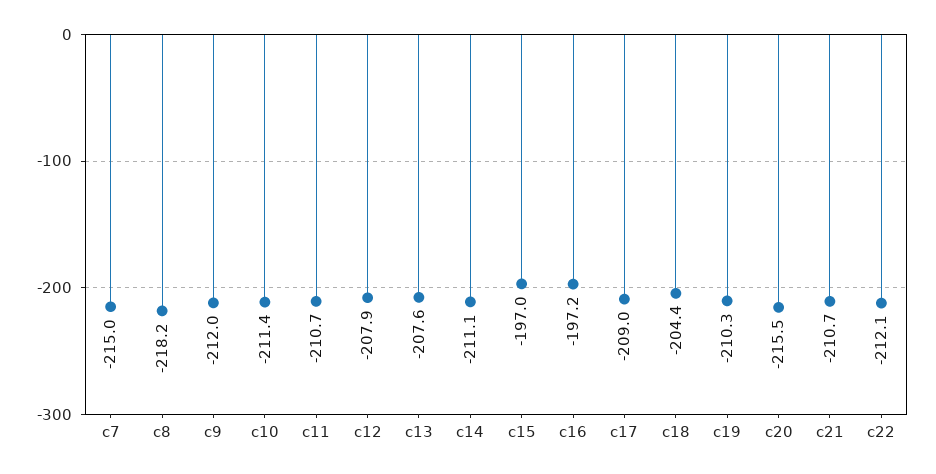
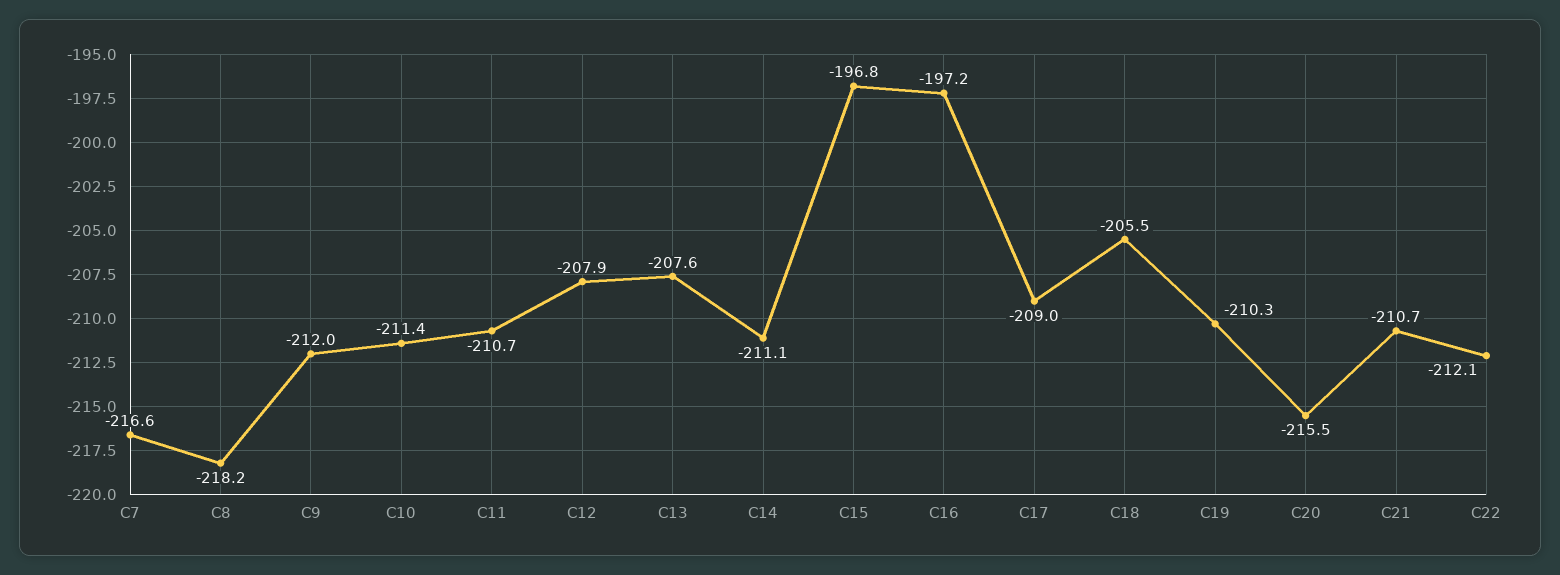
c7: -215 -> -216.6
c15: -197 -> -196.8
c18: -204.4 -> -205.5

